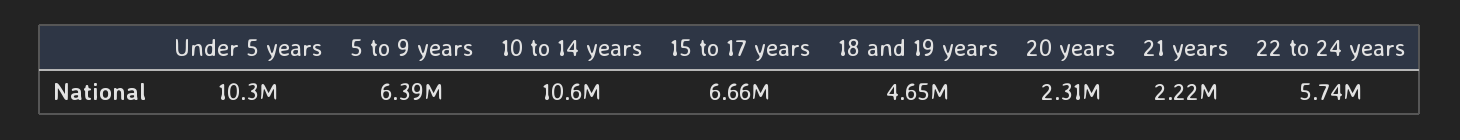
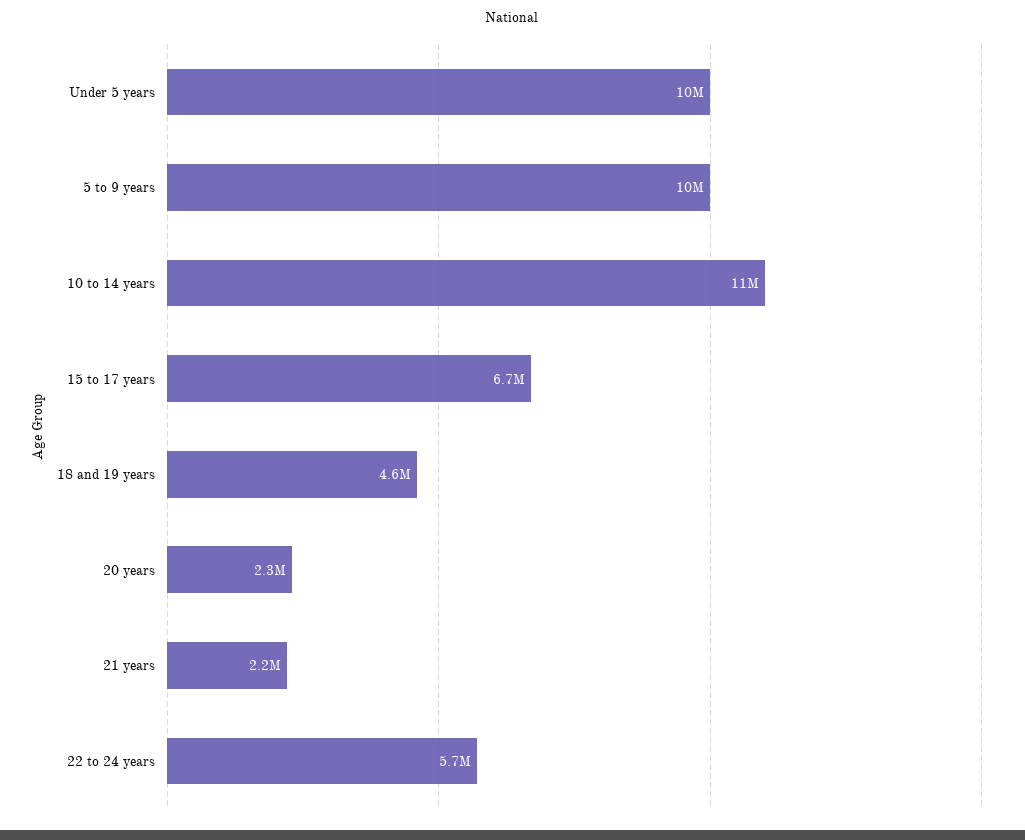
5 to 9 years: 6390000 -> 10000000

